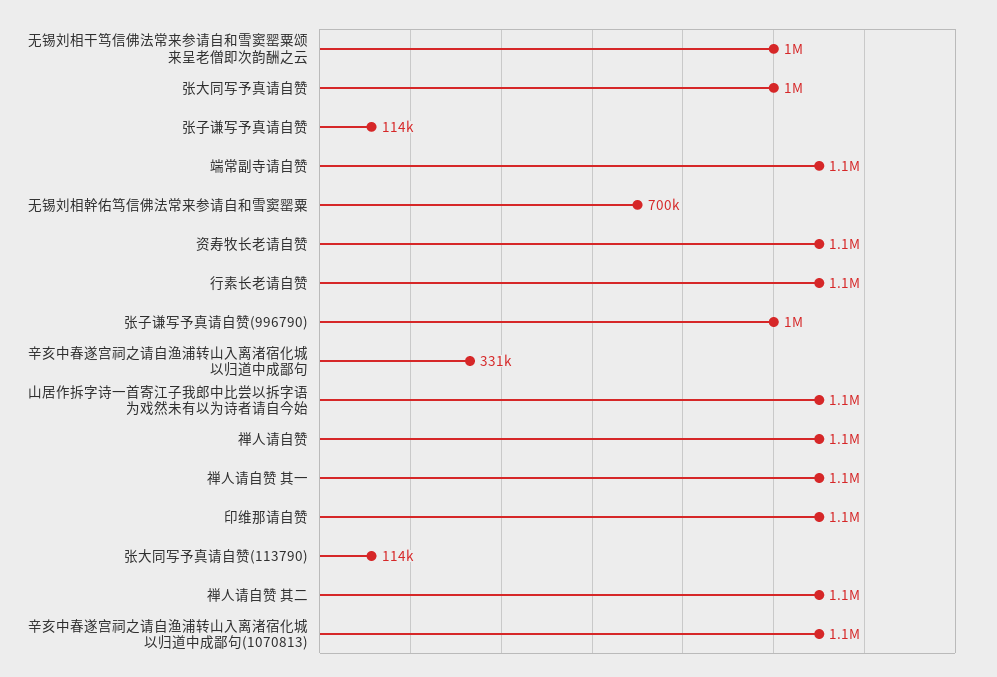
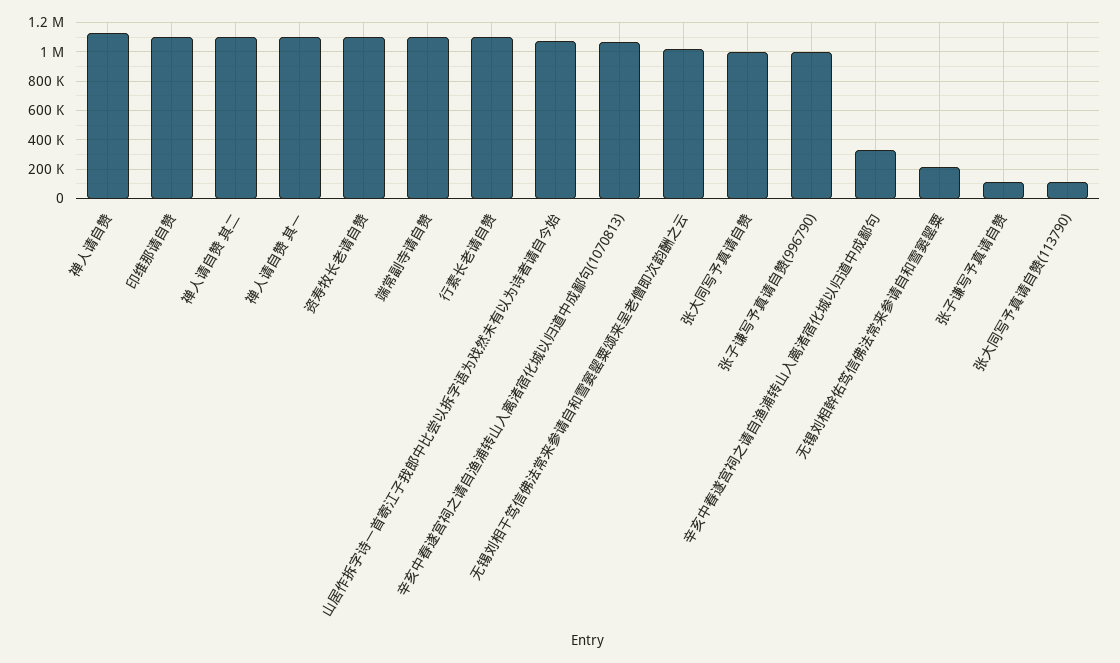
无锡刘相幹佑笃信佛法常来参请自和雪窦罂粟: 700000 -> 200000

